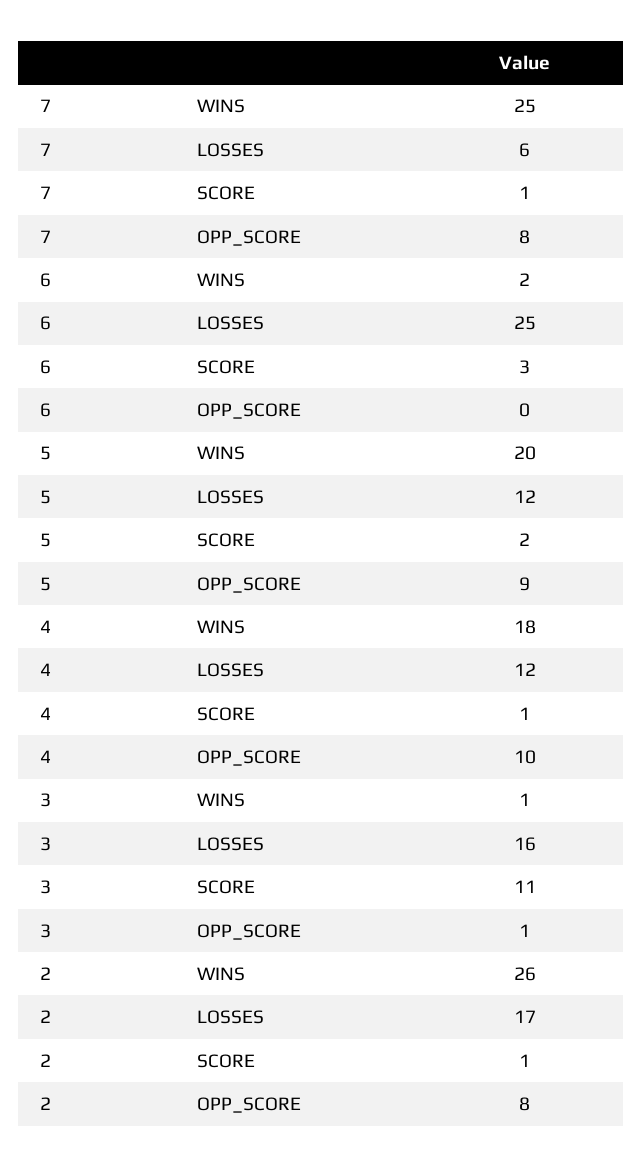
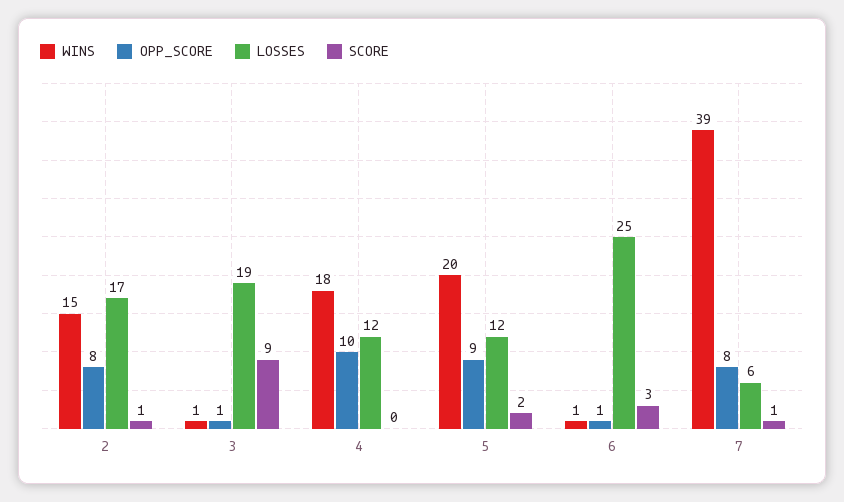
WINS, 7: 25 -> 39
WINS, 6: 2 -> 1
OPP_SCORE, 6: 0 -> 1
SCORE, 4: 1 -> 0
LOSSES, 3: 16 -> 19
SCORE, 3: 11 -> 9
WINS, 2: 26 -> 15

